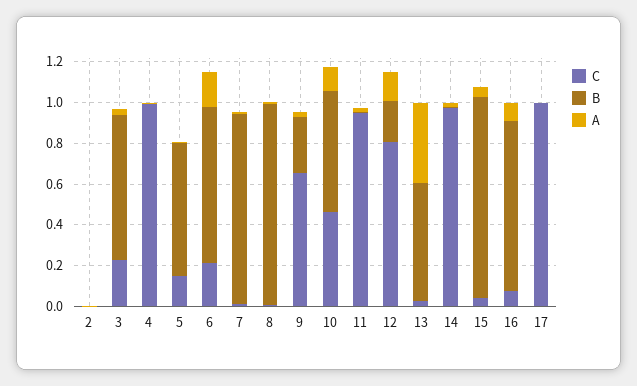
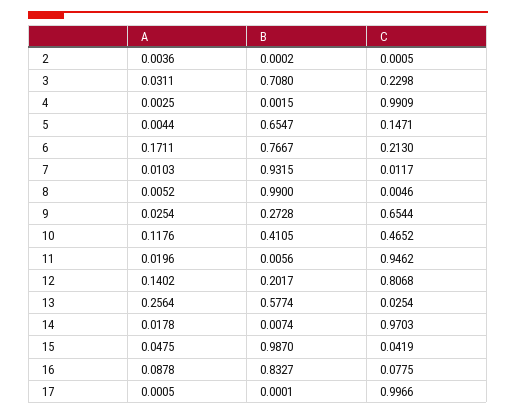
B, 10: 0.6 -> 0.4105
A, 13: 0.4 -> 0.2564

